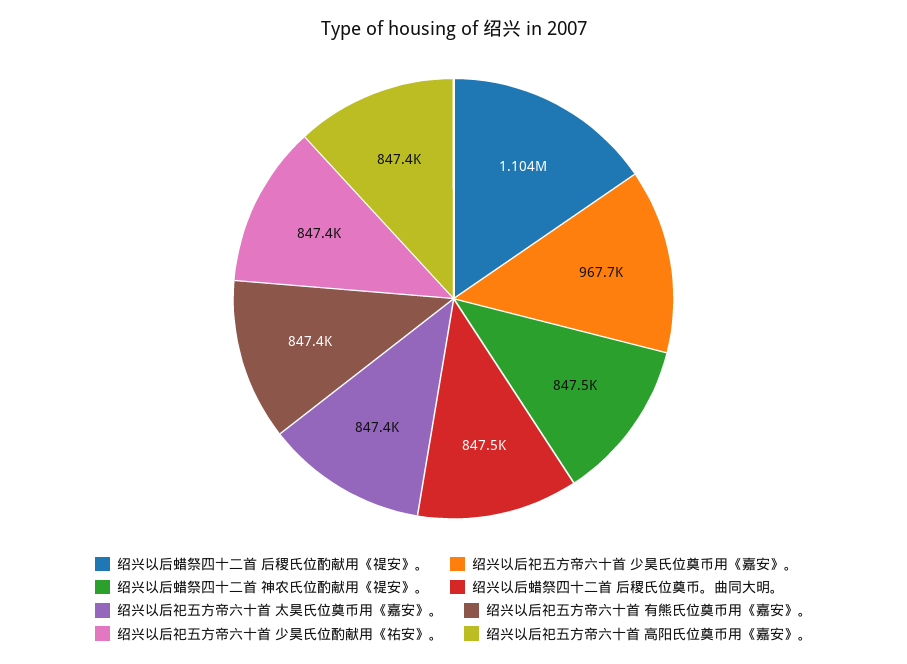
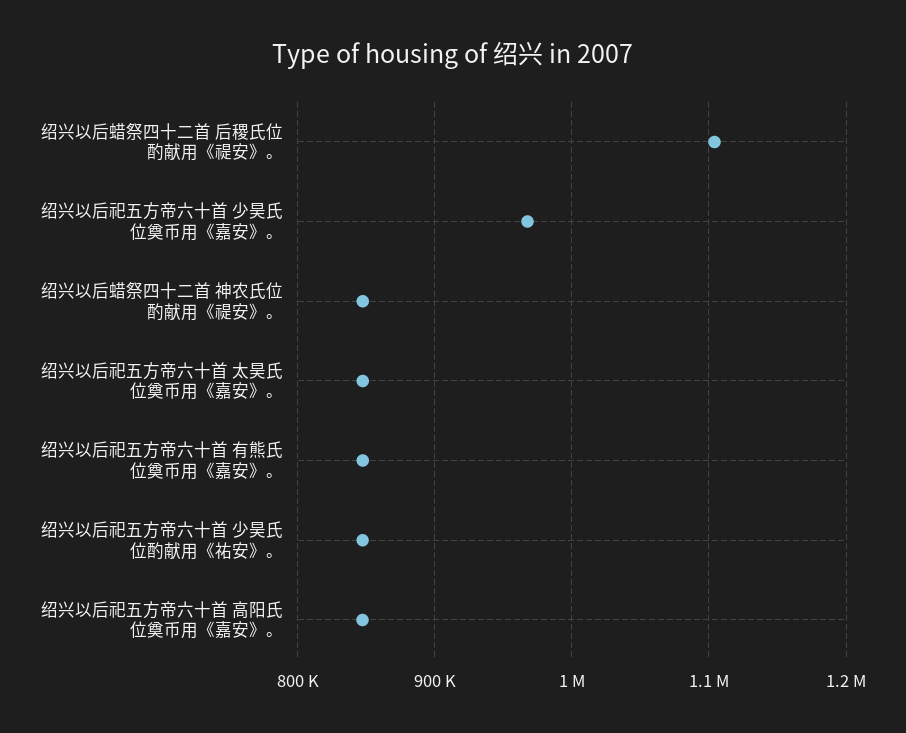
绍兴以后蜡祭四十二首 后稷氏位奠币。曲同大明。: 847500 -> none

